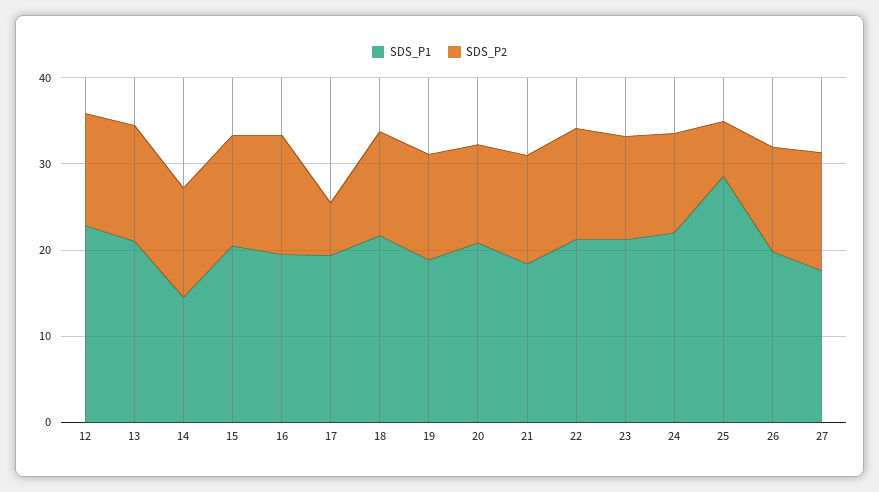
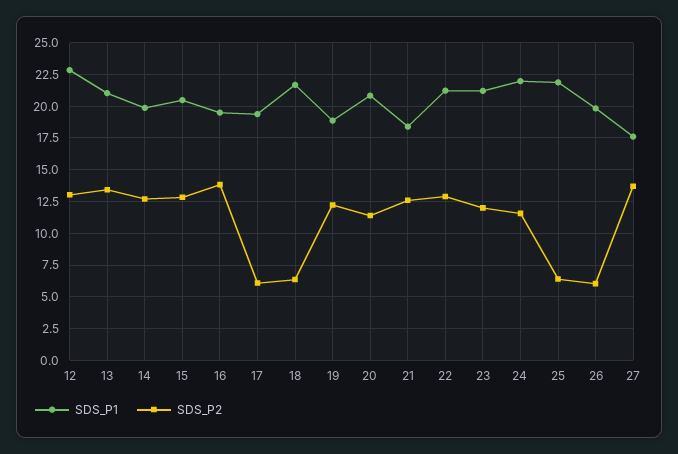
SDS_P1, 14: 14 -> 20
SDS_P2, 18: 12 -> 6.5
SDS_P1, 25: 28 -> 22
SDS_P2, 26: 12 -> 6

